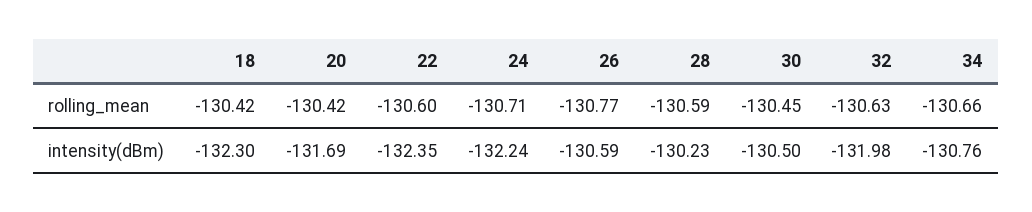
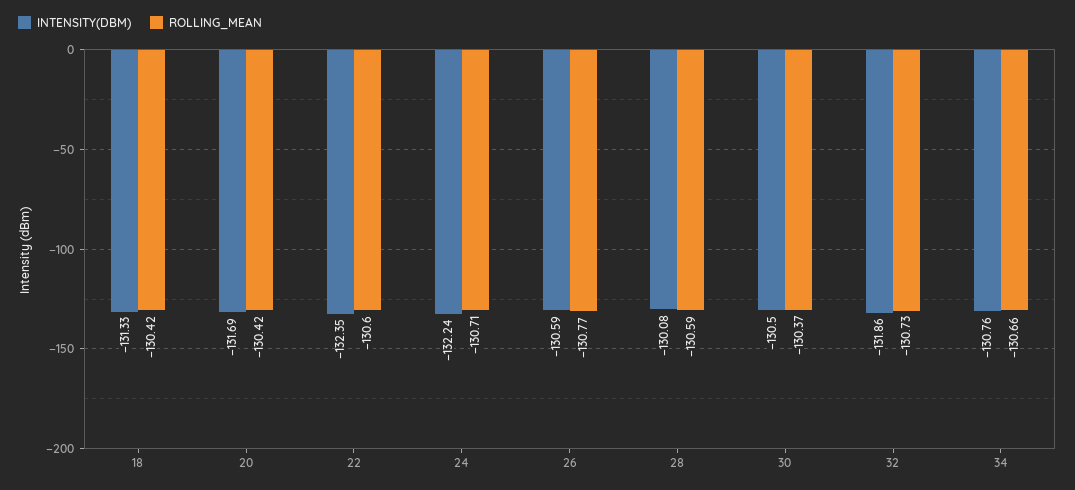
rolling_mean, 30: -130.45 -> -130.37
rolling_mean, 32: -130.63 -> -130.73
intensity(dBm), 18: -132.3 -> -131.33
intensity(dBm), 28: -130.23 -> -130.08
intensity(dBm), 32: -131.98 -> -131.86

